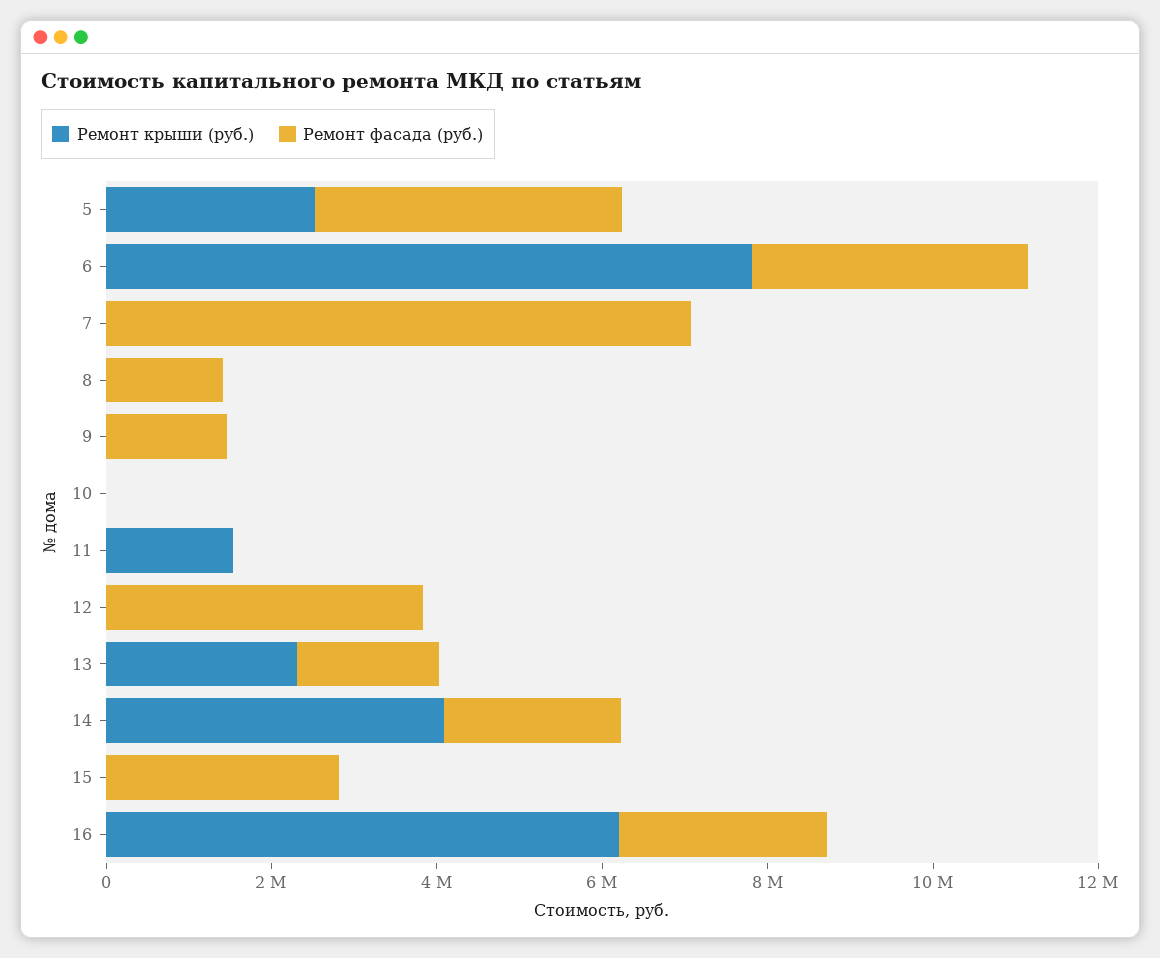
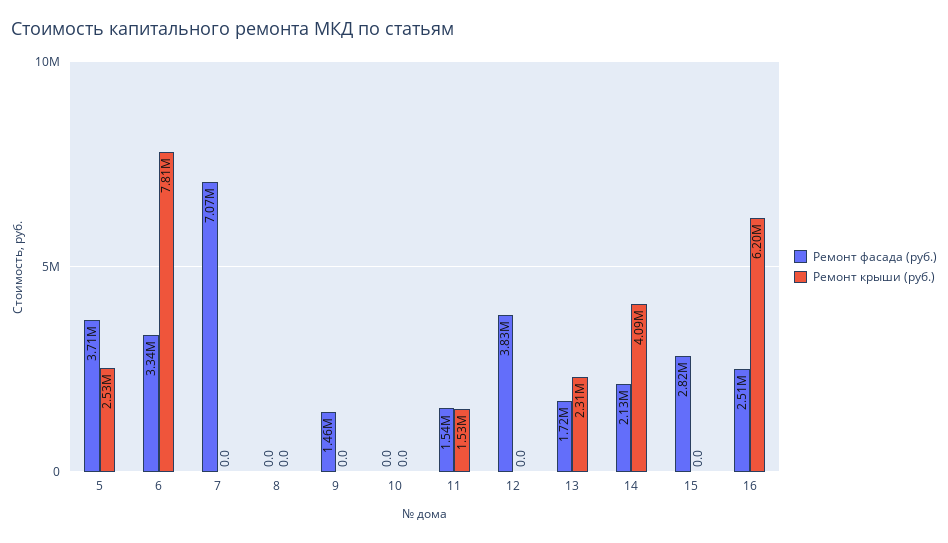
Ремонт фасада (руб.), 8: 1500000 -> 0
Ремонт фасада (руб.), 11: 0 -> 1540000

